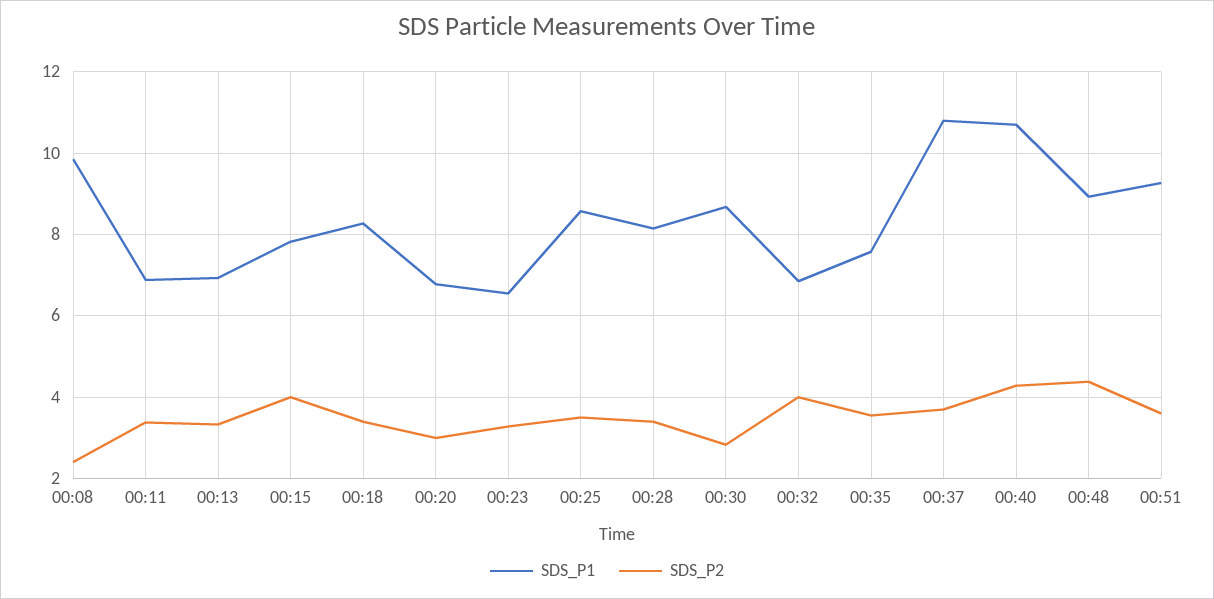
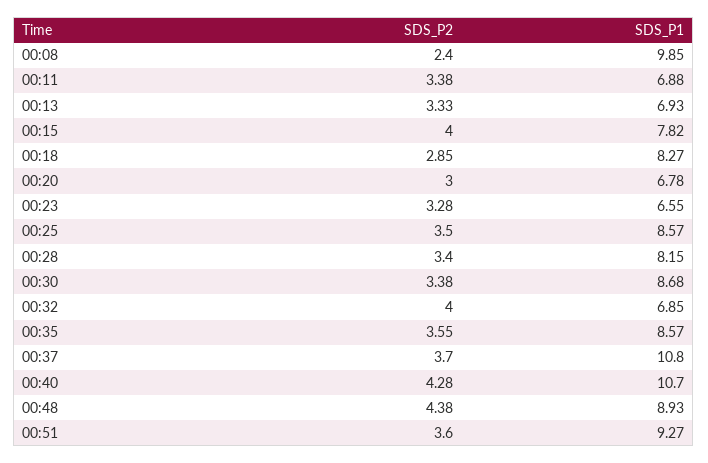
SDS_P2, 00:18: 3.4 -> 2.85
SDS_P2, 00:30: 2.8 -> 3.38
SDS_P1, 00:35: 7.6 -> 8.57

